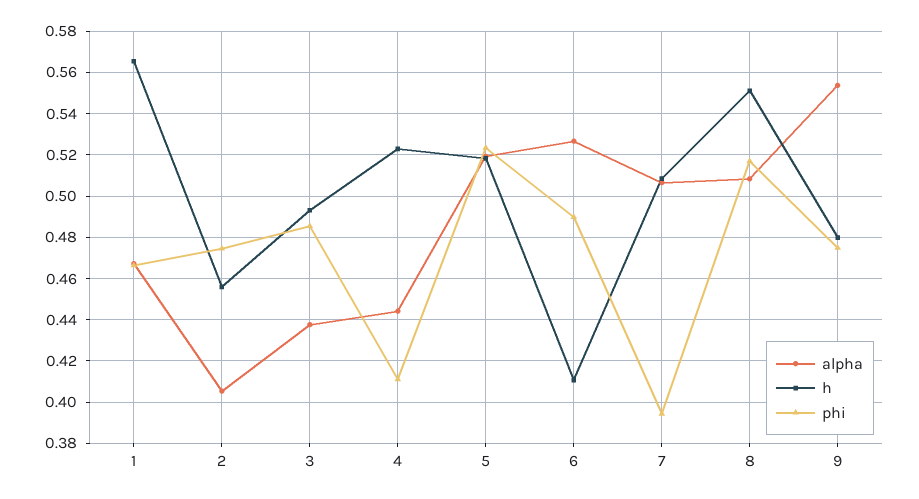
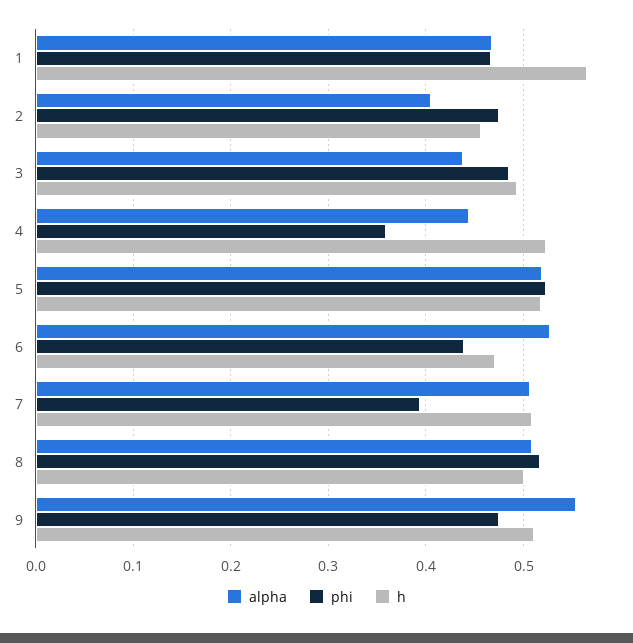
phi, 4: 0.41 -> 0.36
h, 6: 0.41 -> 0.47
phi, 6: 0.49 -> 0.44
h, 8: 0.55 -> 0.5
h, 9: 0.48 -> 0.51

